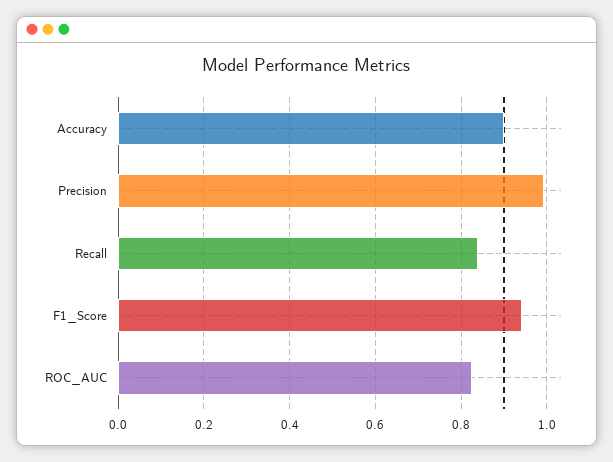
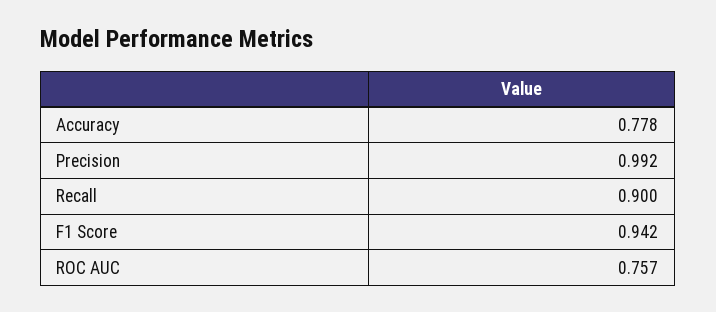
Accuracy: 0.9 -> 0.778
Recall: 0.84 -> 0.9
ROC_AUC: 0.82 -> 0.757

